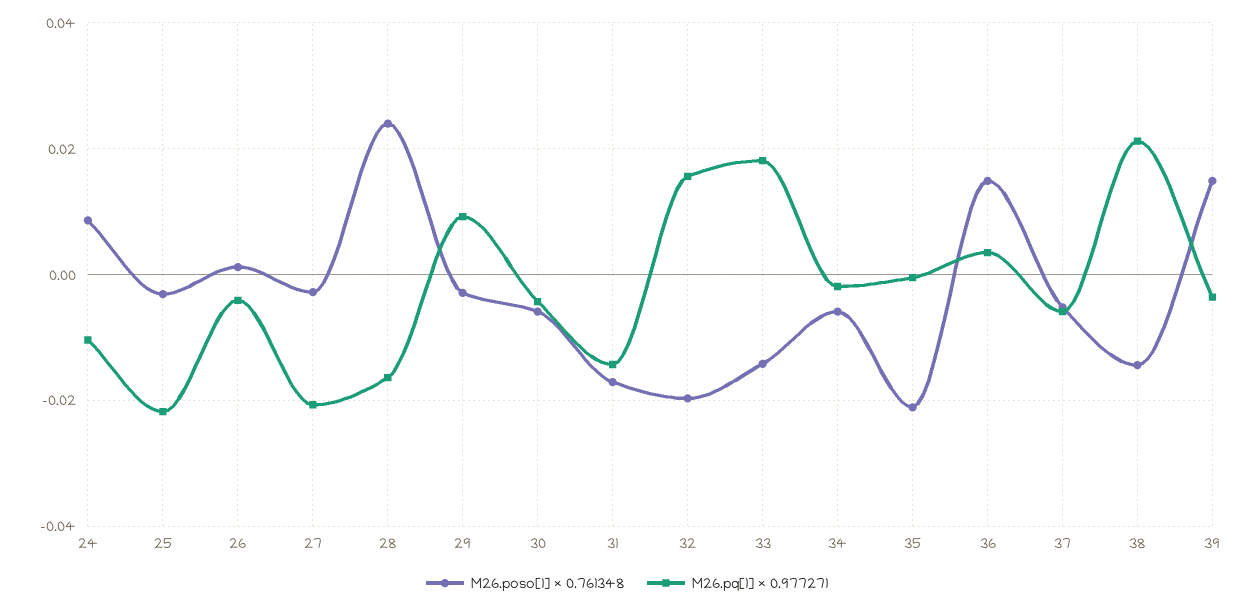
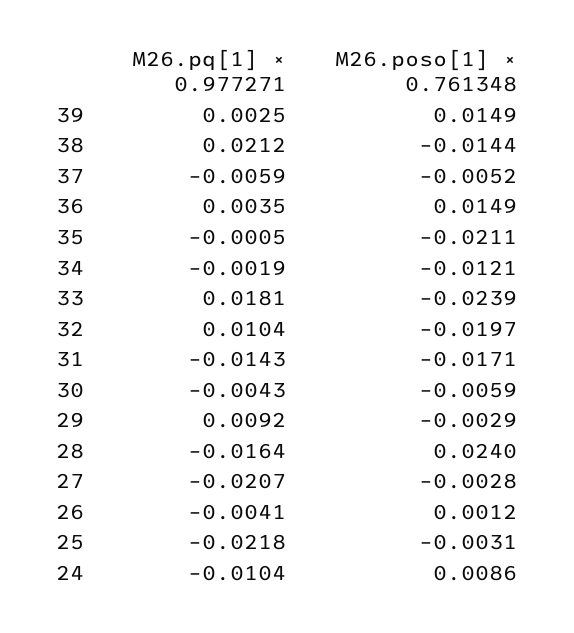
M26.pq[1] × 0.977271, 32: 0.016 -> 0.0104
M26.poso[1] × 0.761348, 33: -0.014 -> -0.0239
M26.poso[1] × 0.761348, 34: -0.006 -> -0.0121
M26.pq[1] × 0.977271, 39: -0.004 -> 0.0025

